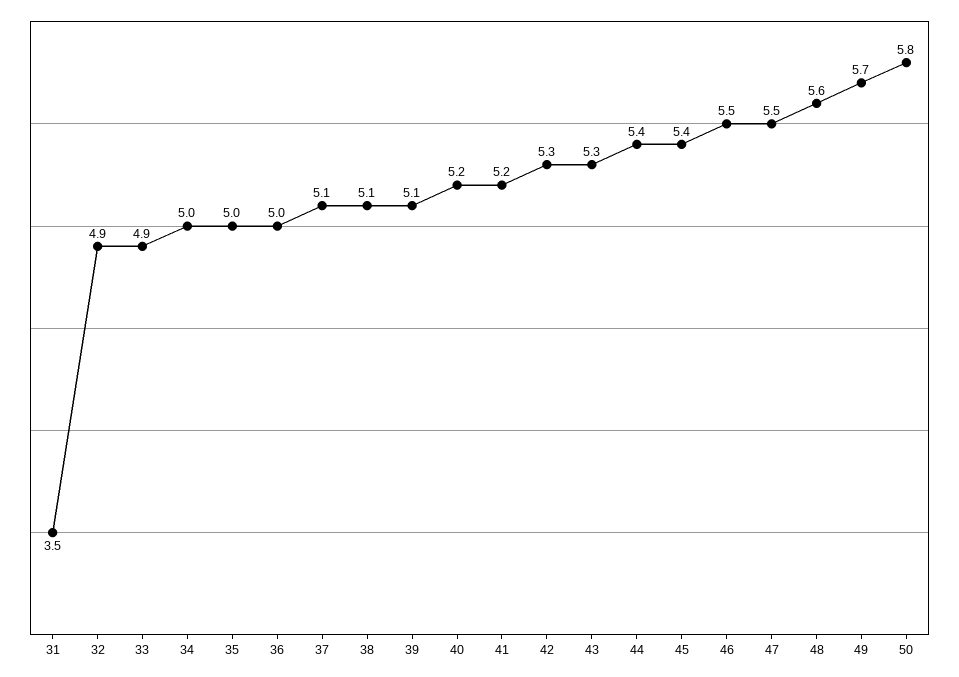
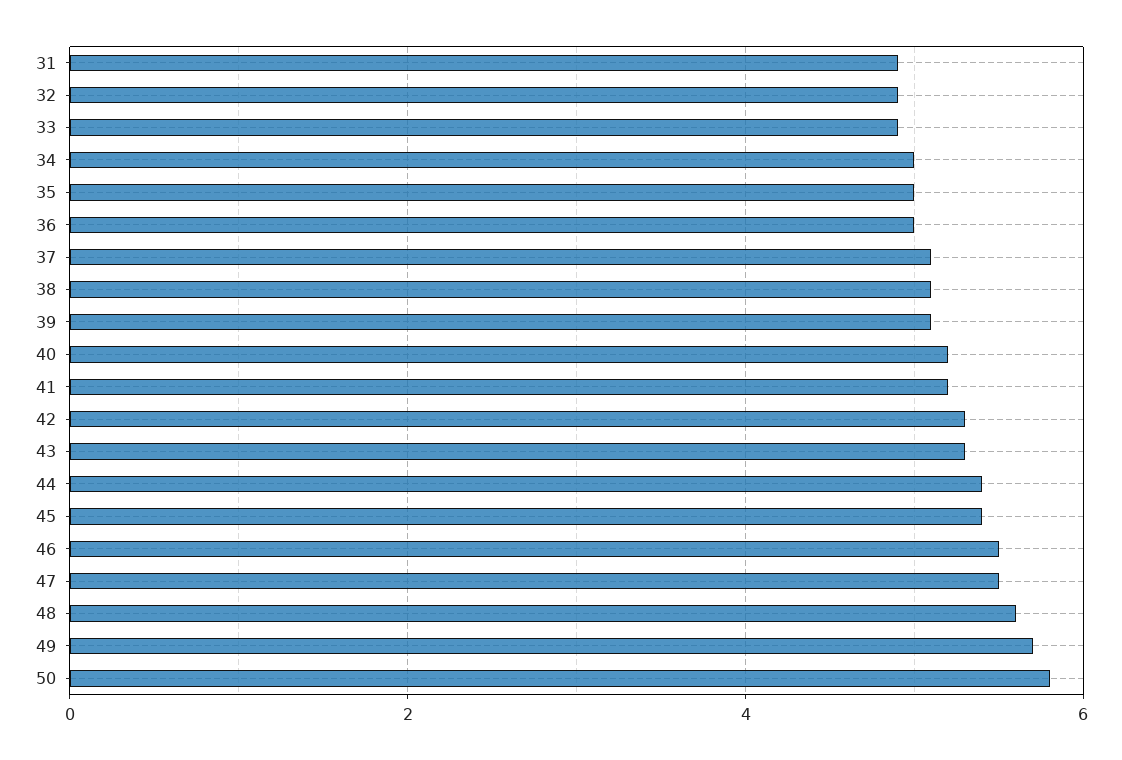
31: 3.5 -> 5

